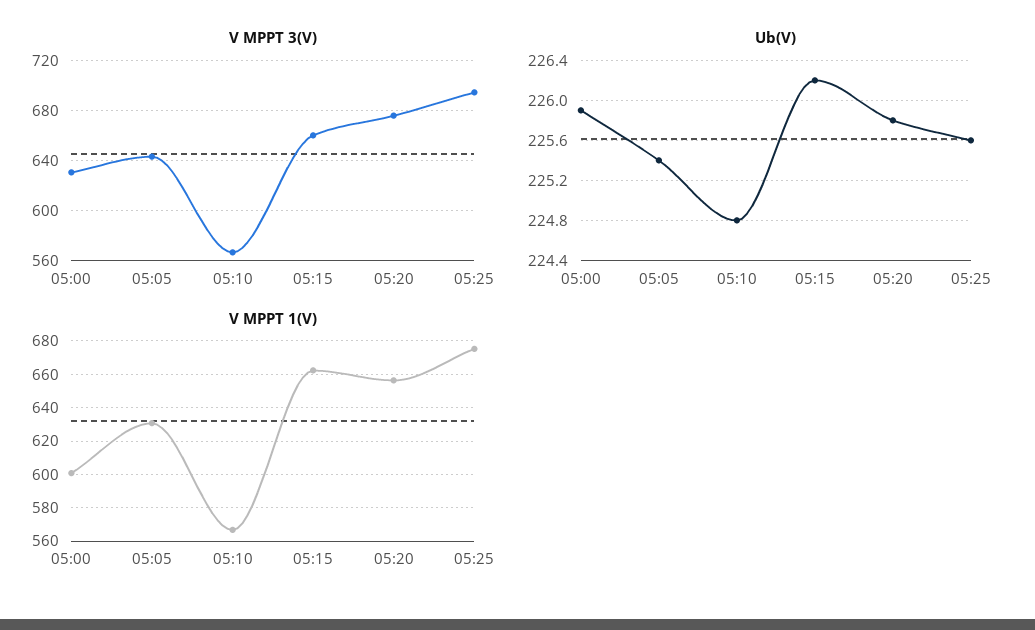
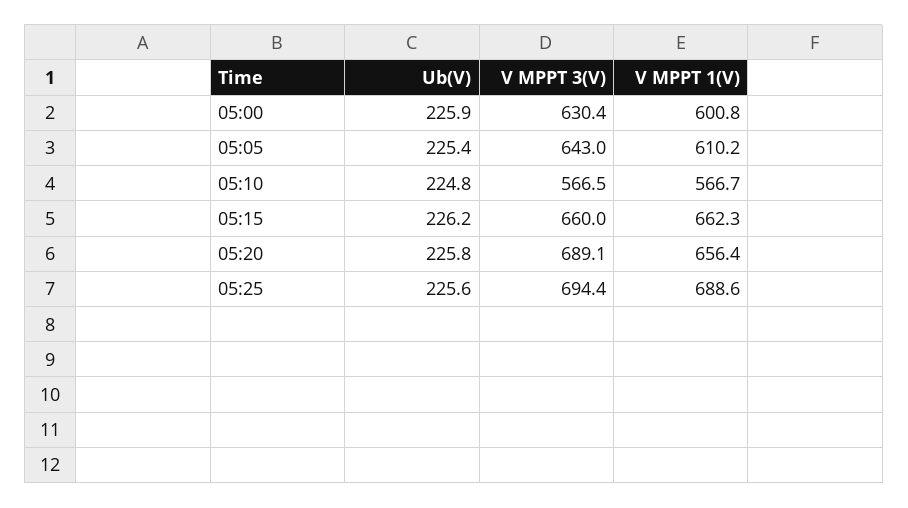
V MPPT 3(V), 05:20: 675 -> 689.1
V MPPT 1(V), 05:05: 630 -> 610.2
V MPPT 1(V), 05:25: 675 -> 688.6

